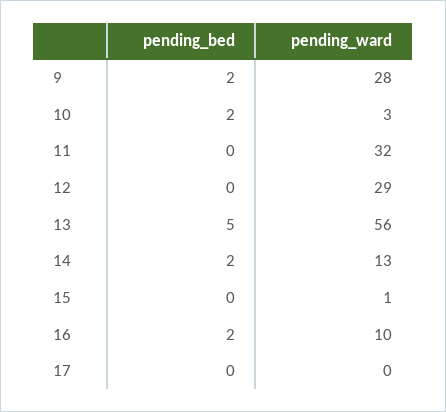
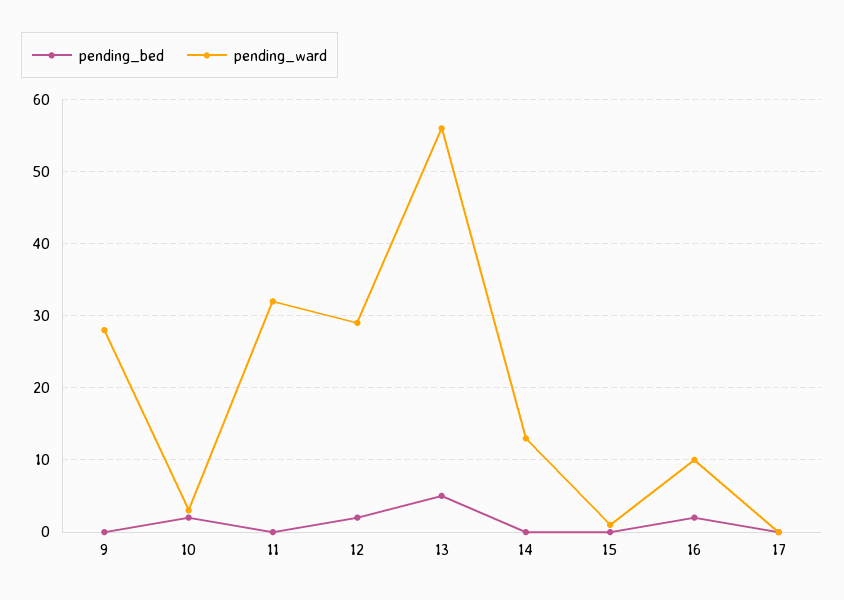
pending_bed, 9: 2 -> 0
pending_bed, 12: 0 -> 2
pending_bed, 14: 2 -> 0

